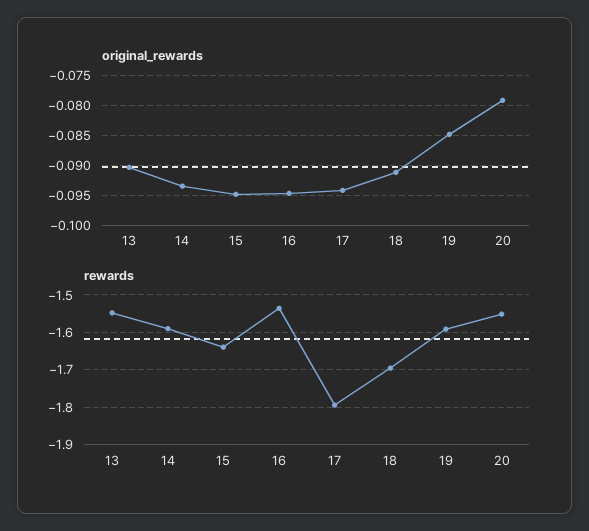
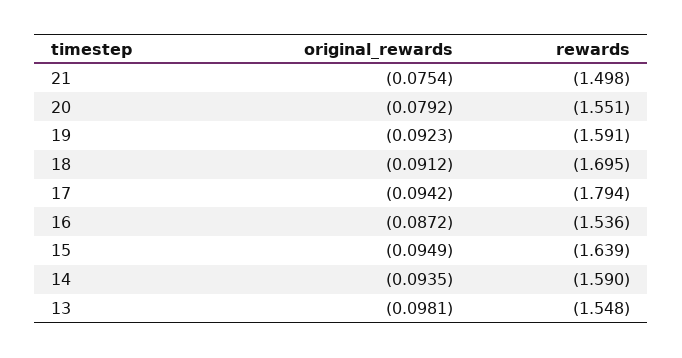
original_rewards, 13: -0.09 -> -0.0981
original_rewards, 16: -0.095 -> -0.0872
original_rewards, 19: -0.085 -> -0.0923
original_rewards, 21: none -> -0.0754
rewards, 21: none -> -1.498

